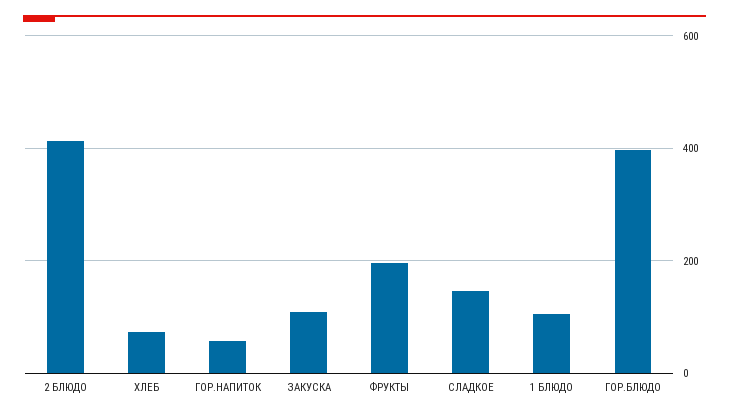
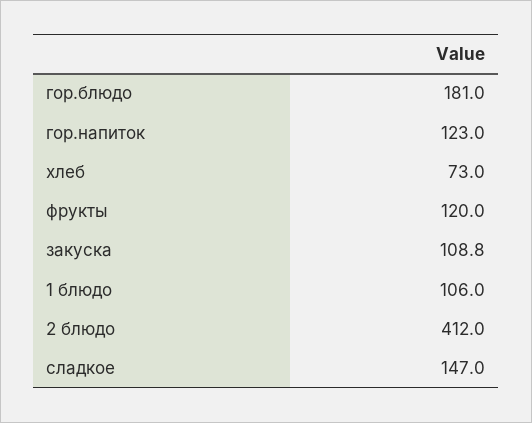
ГОР.НАПИТОК: 60 -> 123
ФРУКТЫ: 200 -> 120
ГОР.БЛЮДО: 400 -> 181

